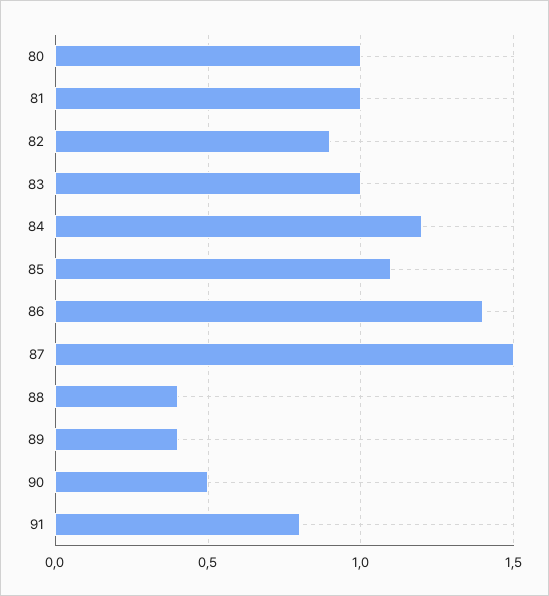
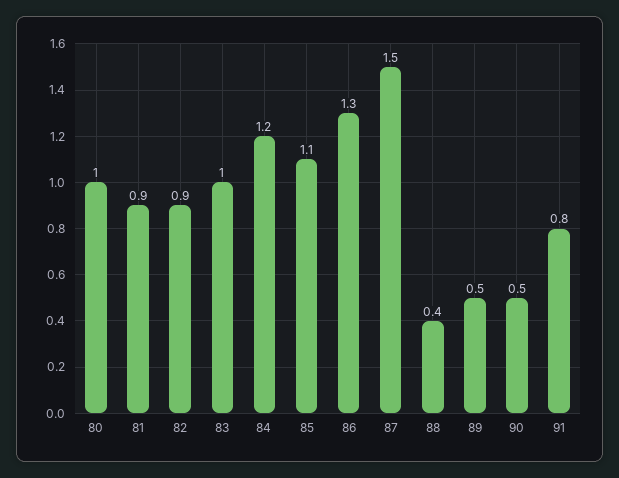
81: 1 -> 0.9
86: 1.4 -> 1.3
89: 0.4 -> 0.5

